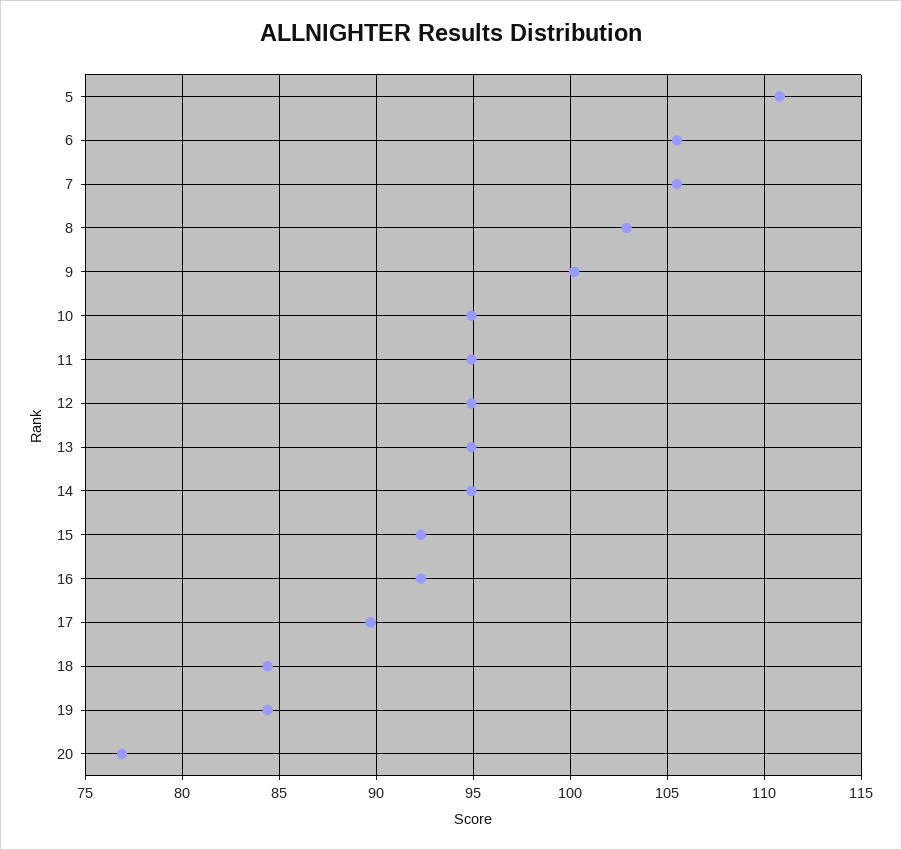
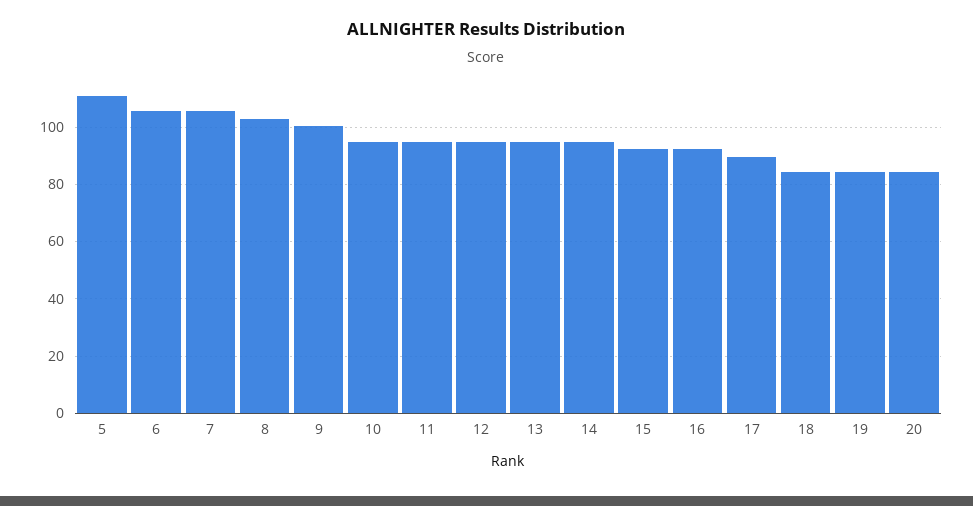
20: 77 -> 85

